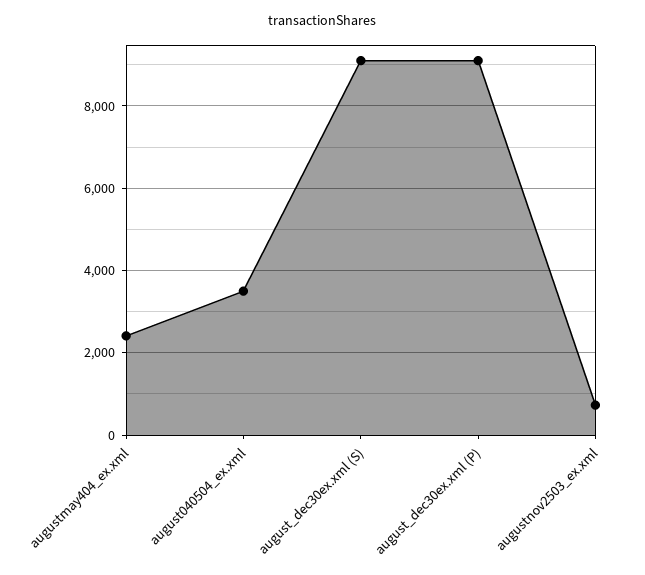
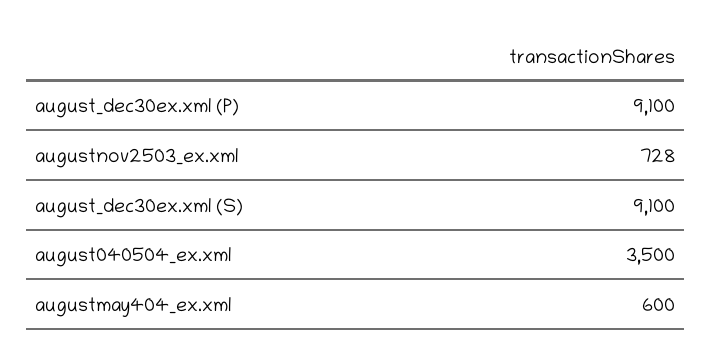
augustmay404_ex.xml: 2400 -> 600

